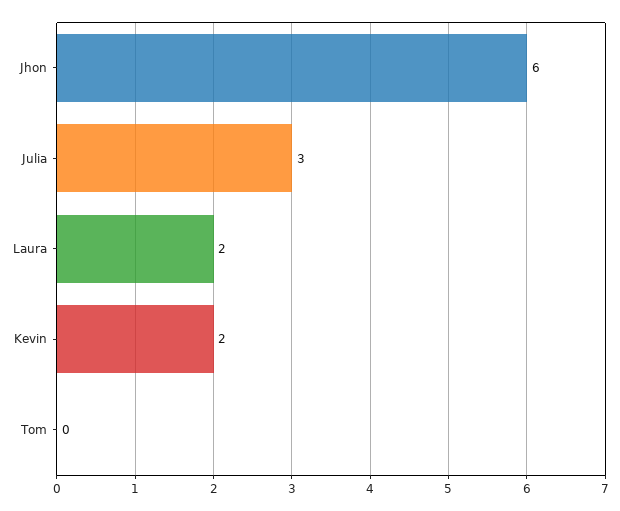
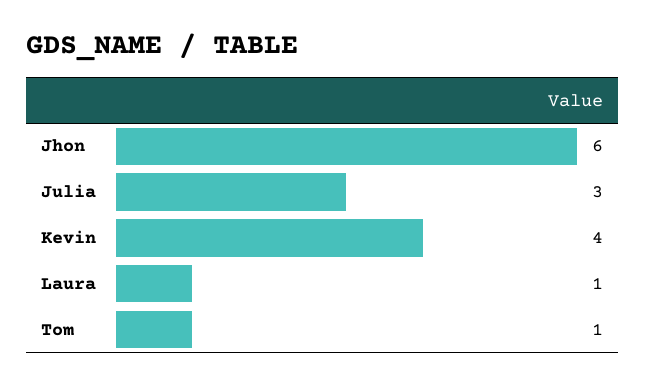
Laura: 2 -> 1
Kevin: 2 -> 4
Tom: 0 -> 1

